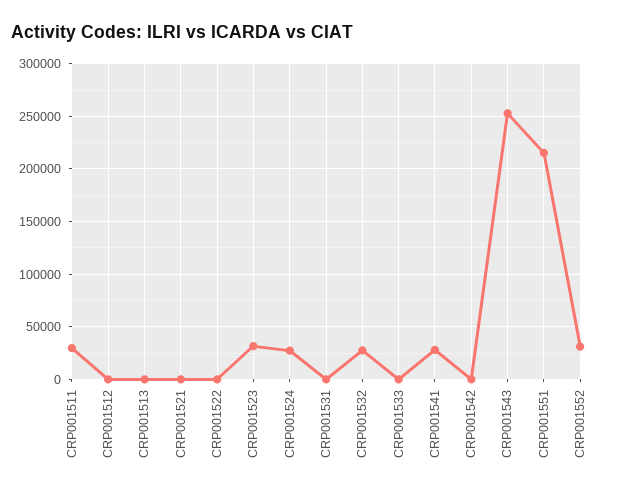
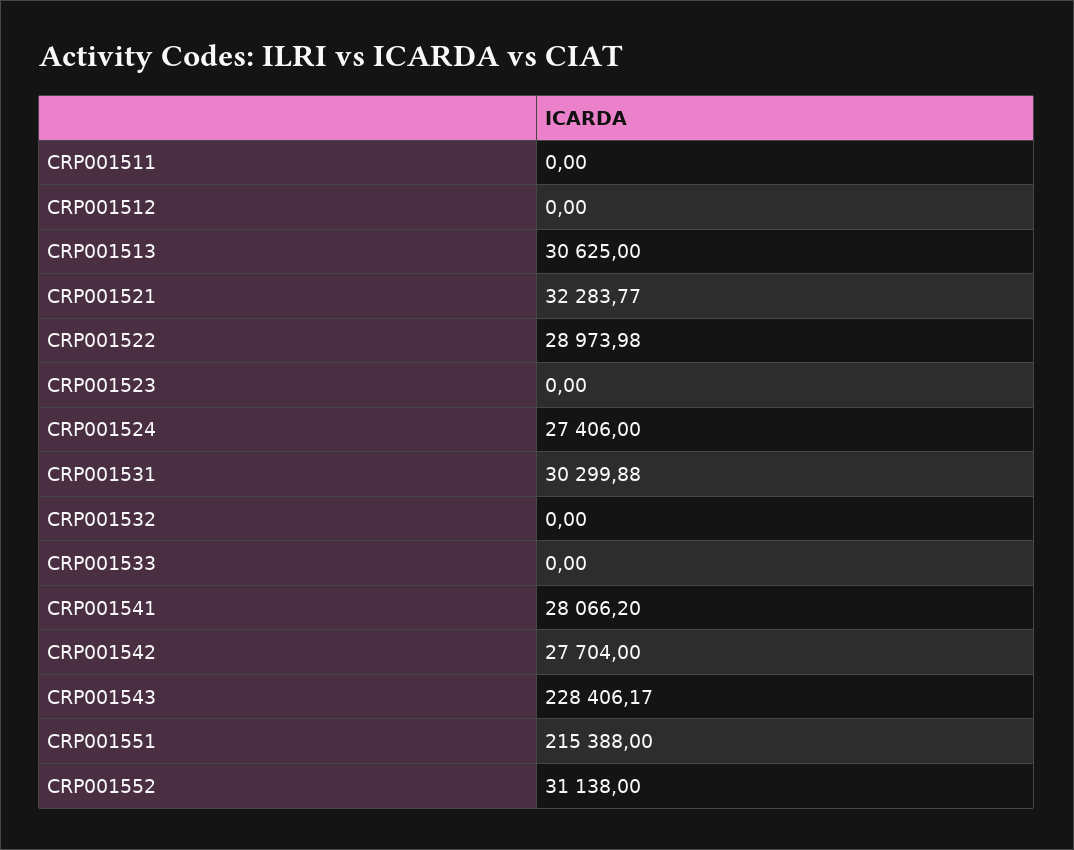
CRP001511: 30000 -> 0
CRP001513: 0 -> 30625
CRP001521: 0 -> 32283.77
CRP001522: 0 -> 28973.98
CRP001523: 30000 -> 0
CRP001531: 0 -> 30299.88
CRP001532: 30000 -> 0
CRP001542: 0 -> 27704
CRP001543: 250000 -> 228406.17

